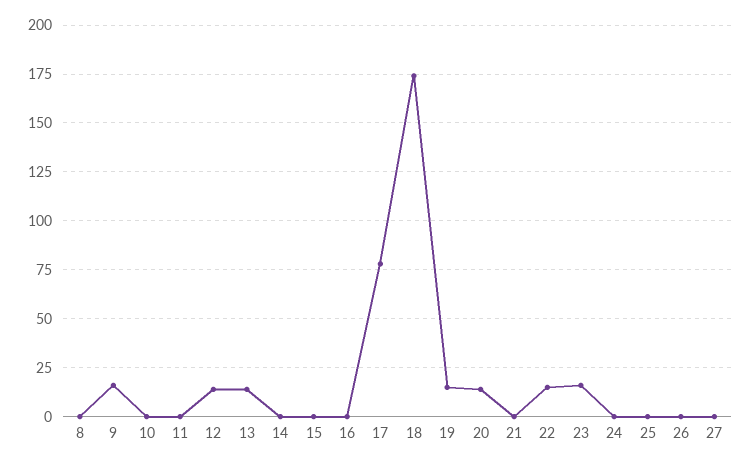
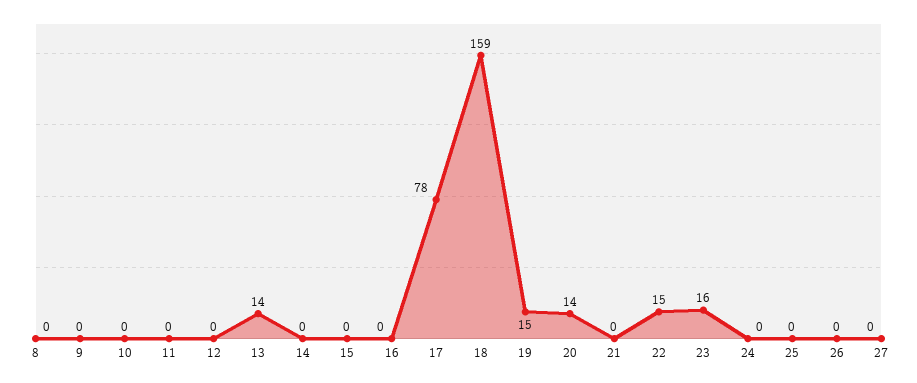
9: 15 -> 0
12: 15 -> 0
18: 175 -> 159

